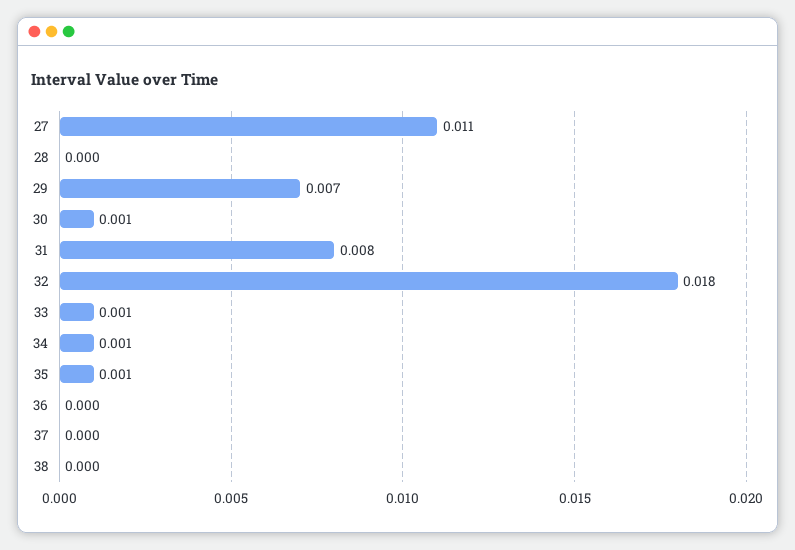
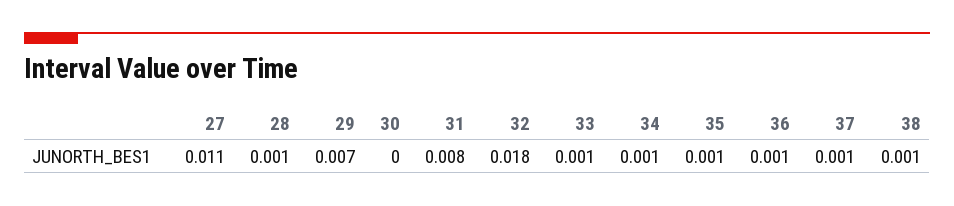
28: 0 -> 0.001
30: 0.001 -> 0
36: 0 -> 0.001
37: 0 -> 0.001
38: 0 -> 0.001

